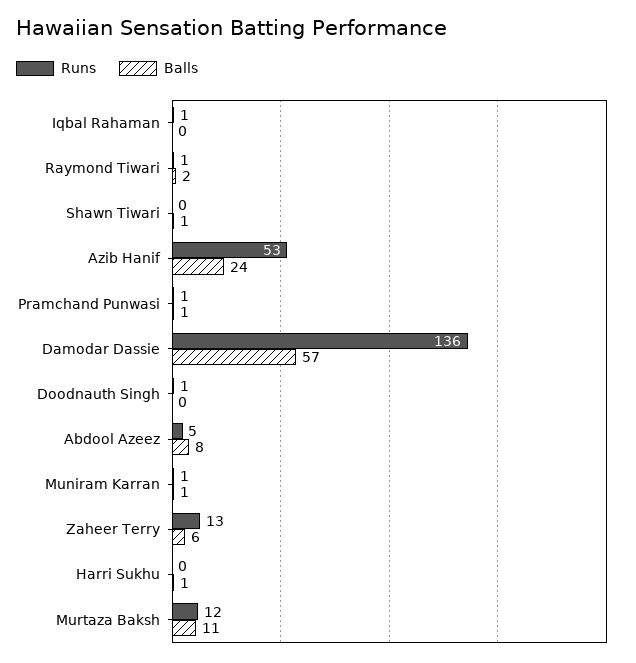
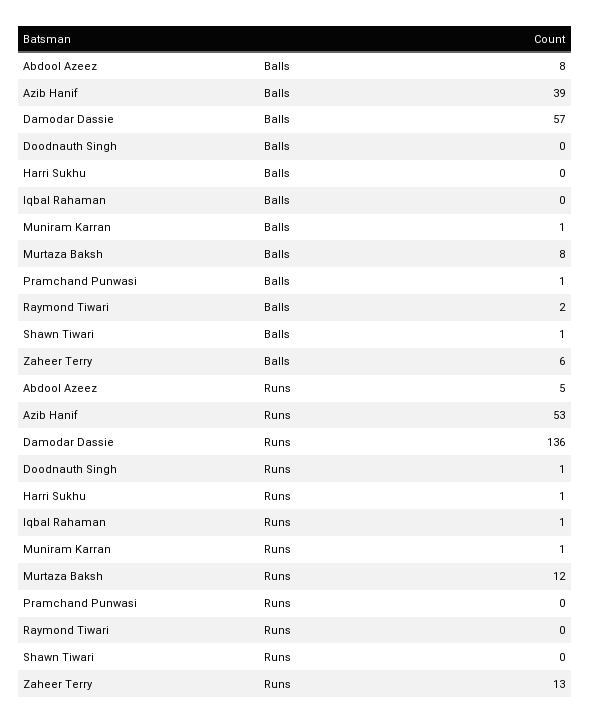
Runs, Raymond Tiwari: 1 -> 0
Balls, Azib Hanif: 24 -> 39
Runs, Pramchand Punwasi: 1 -> 0
Runs, Harri Sukhu: 0 -> 1
Balls, Harri Sukhu: 1 -> 0
Balls, Murtaza Baksh: 11 -> 8

